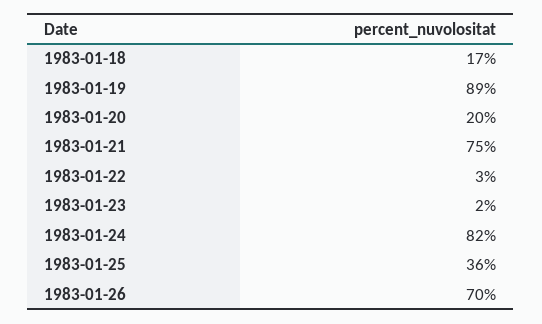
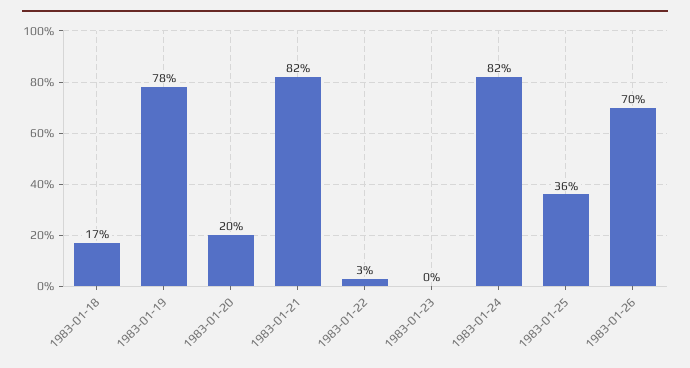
1983-01-19: 89 -> 78
1983-01-21: 75 -> 82
1983-01-23: 2 -> 0

